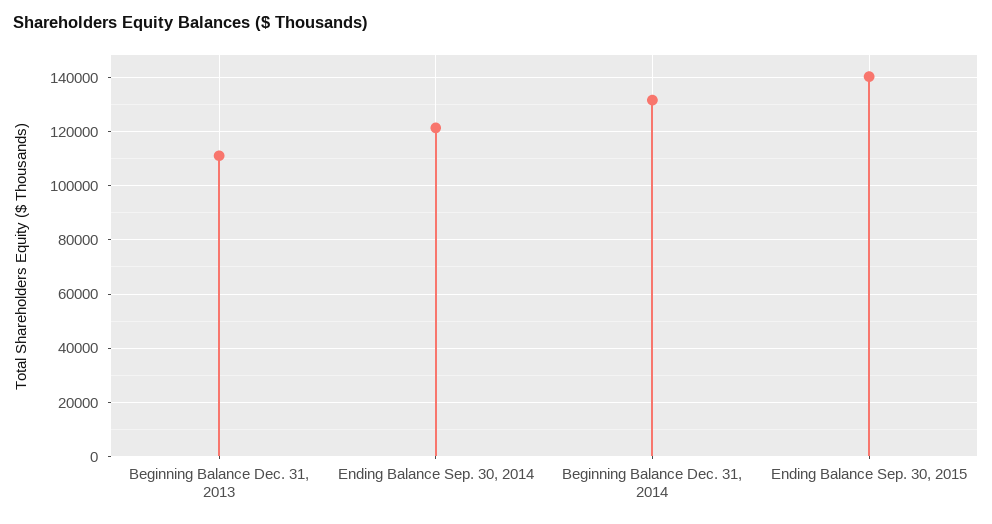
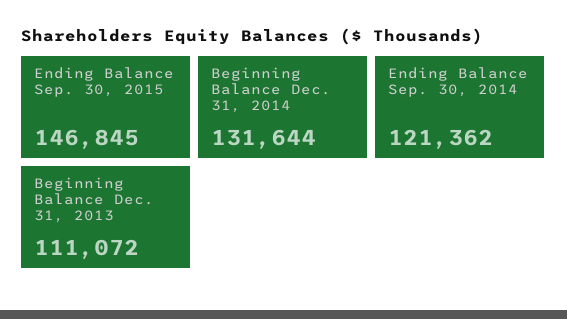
Ending Balance Sep. 30, 2015: 140000 -> 146845

